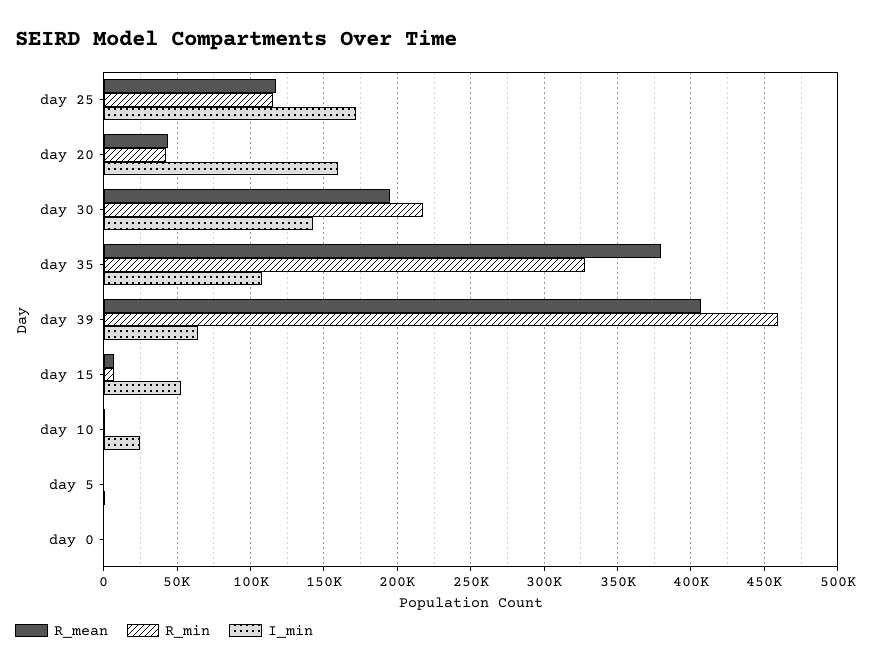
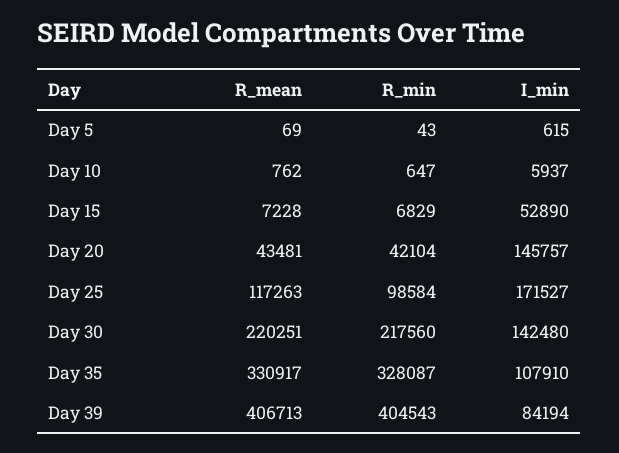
R_min, day 25: 115000 -> 98584
I_min, day 20: 160000 -> 145757
R_mean, day 30: 195000 -> 220251
R_mean, day 35: 380000 -> 330917
R_min, day 39: 460000 -> 404543
I_min, day 39: 65000 -> 84194
I_min, day 10: 25000 -> 5937
R_mean, day 0: 0 -> none
R_min, day 0: 0 -> none
I_min, day 0: 0 -> none

